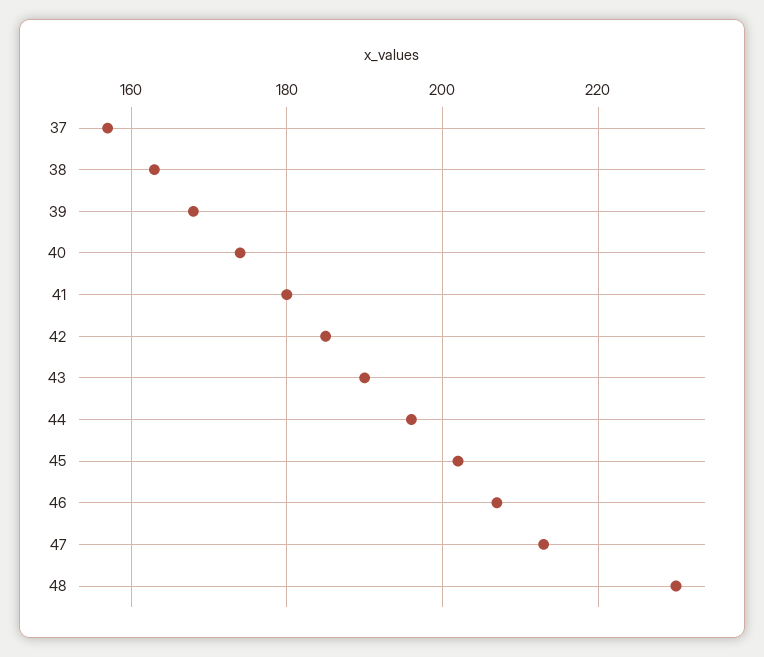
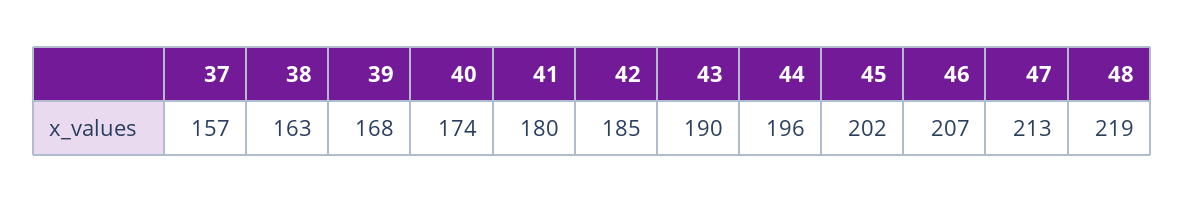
48: 230 -> 219

